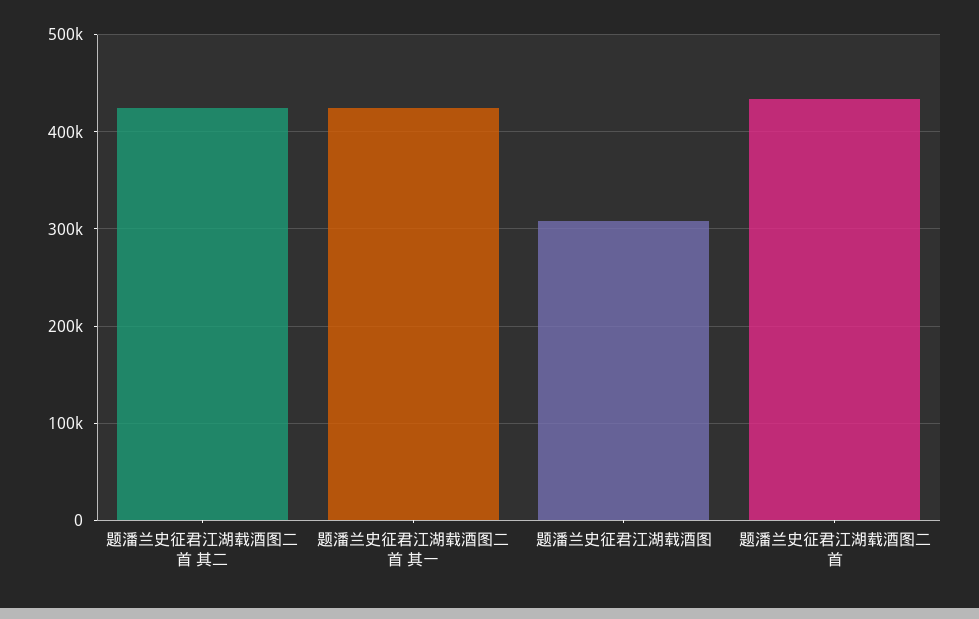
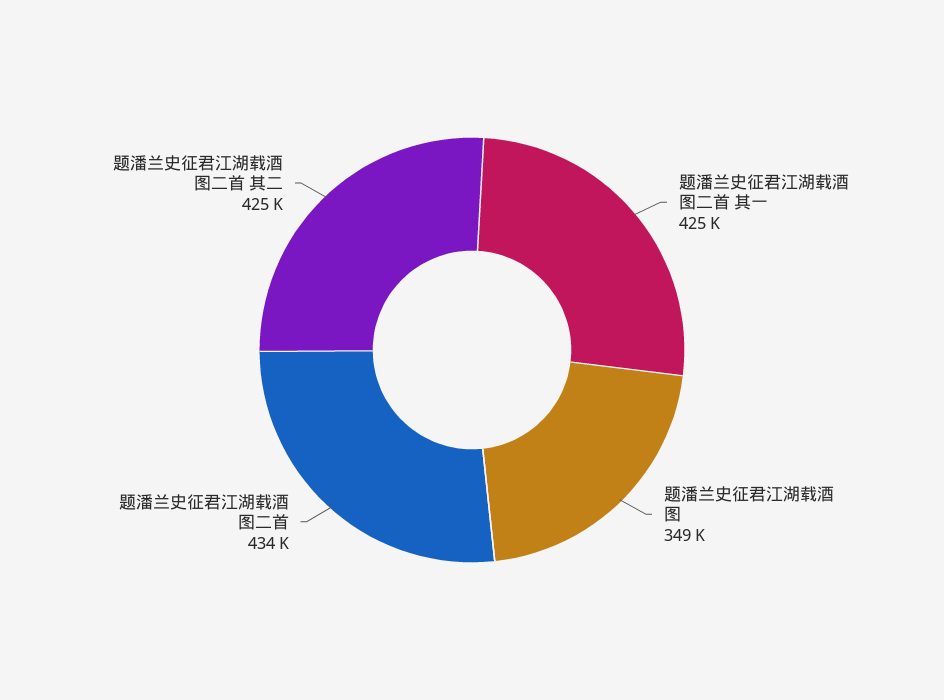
题潘兰史征君江湖载酒图: 310000 -> 349000

